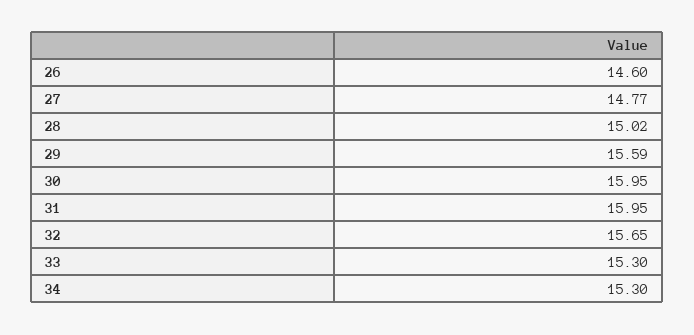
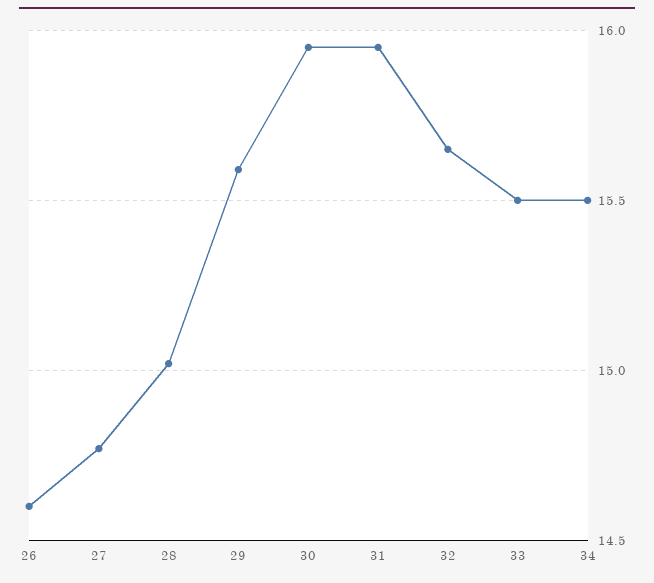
33: 15.3 -> 15.5
34: 15.3 -> 15.5

